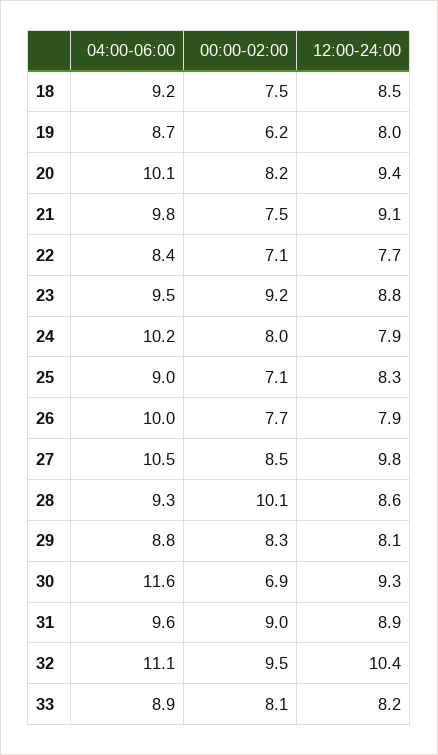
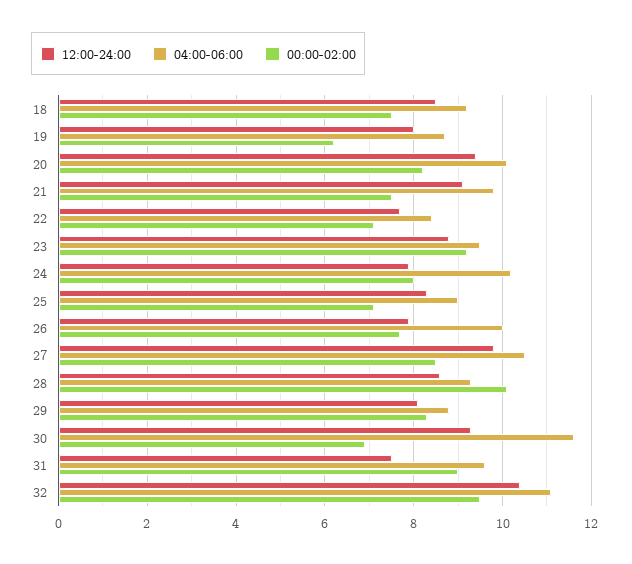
12:00-24:00, 31: 8.9 -> 7.5
04:00-06:00, 33: 8.9 -> none
00:00-02:00, 33: 8.1 -> none
12:00-24:00, 33: 8.2 -> none

